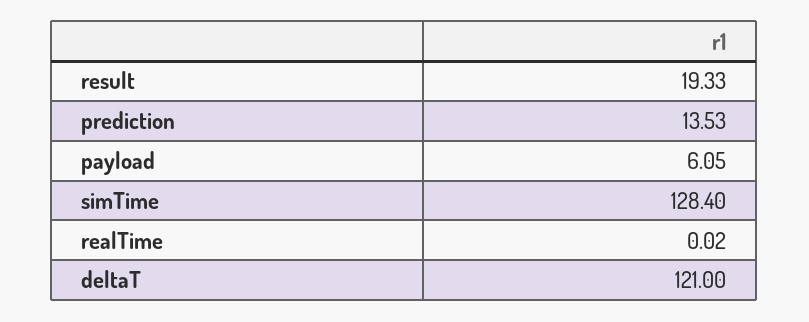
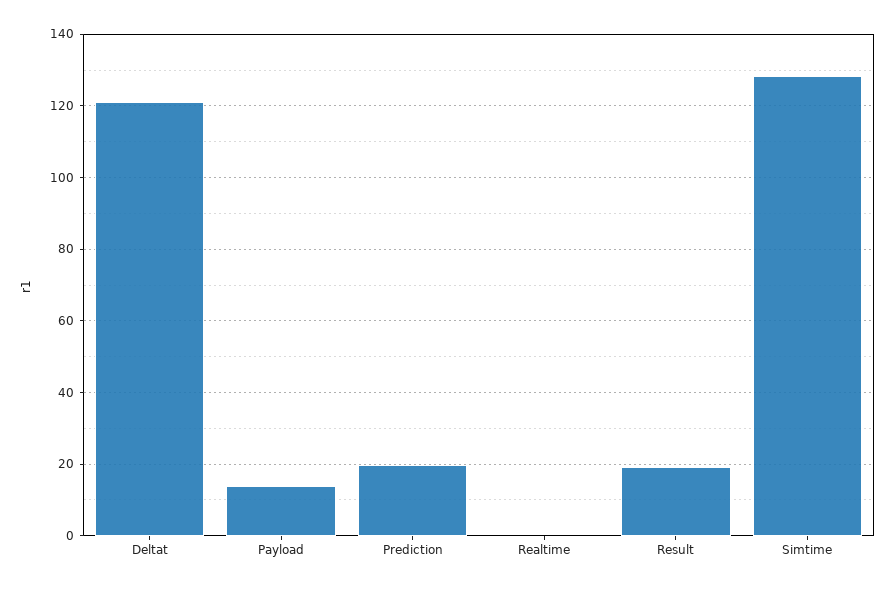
prediction: 13.53 -> 20
payload: 6.05 -> 14

